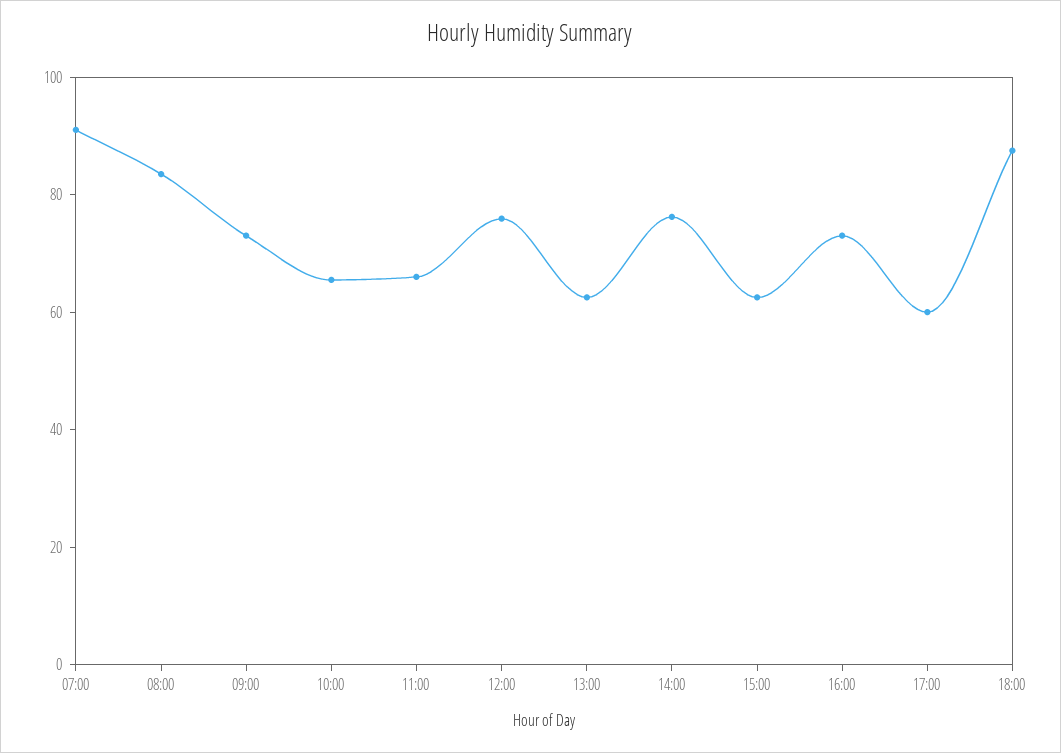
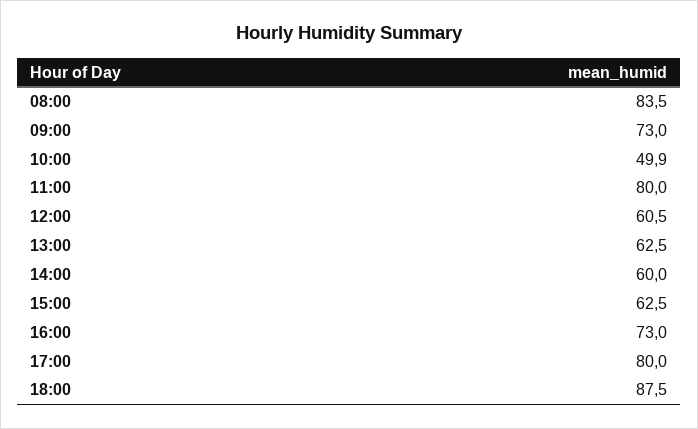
07:00: 90 -> none
10:00: 65 -> 49.9
11:00: 65 -> 80
12:00: 75 -> 60.5
14:00: 75 -> 60
17:00: 60 -> 80

